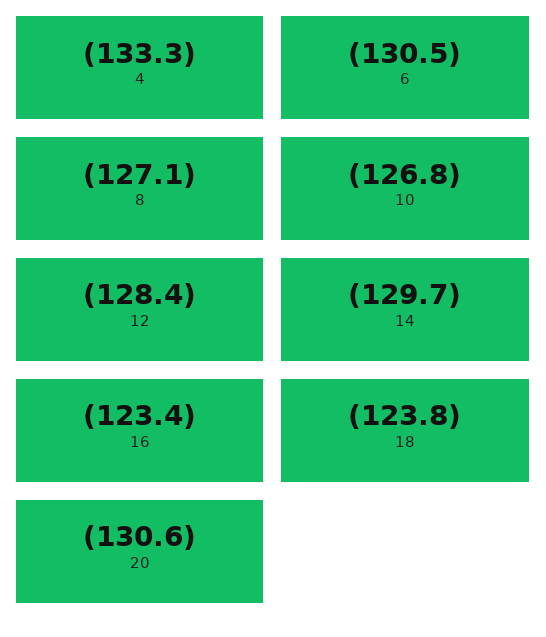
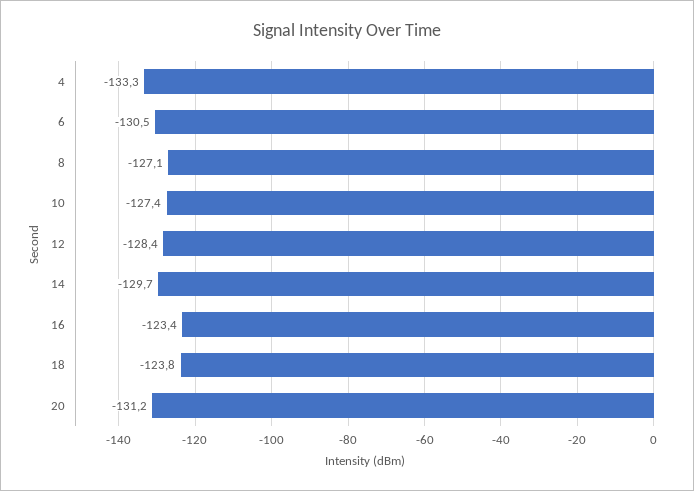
10: -126.8 -> -127.4
20: -130.6 -> -131.2

